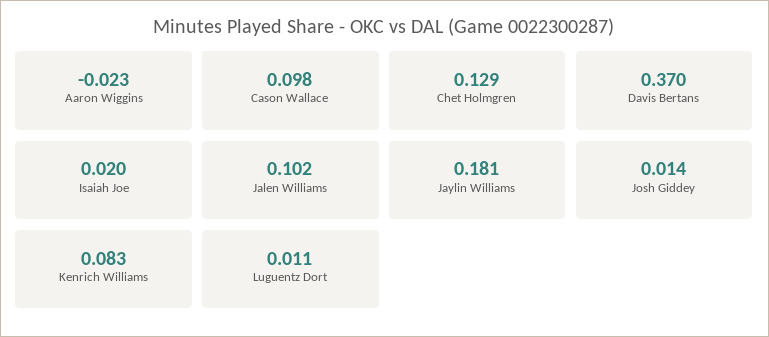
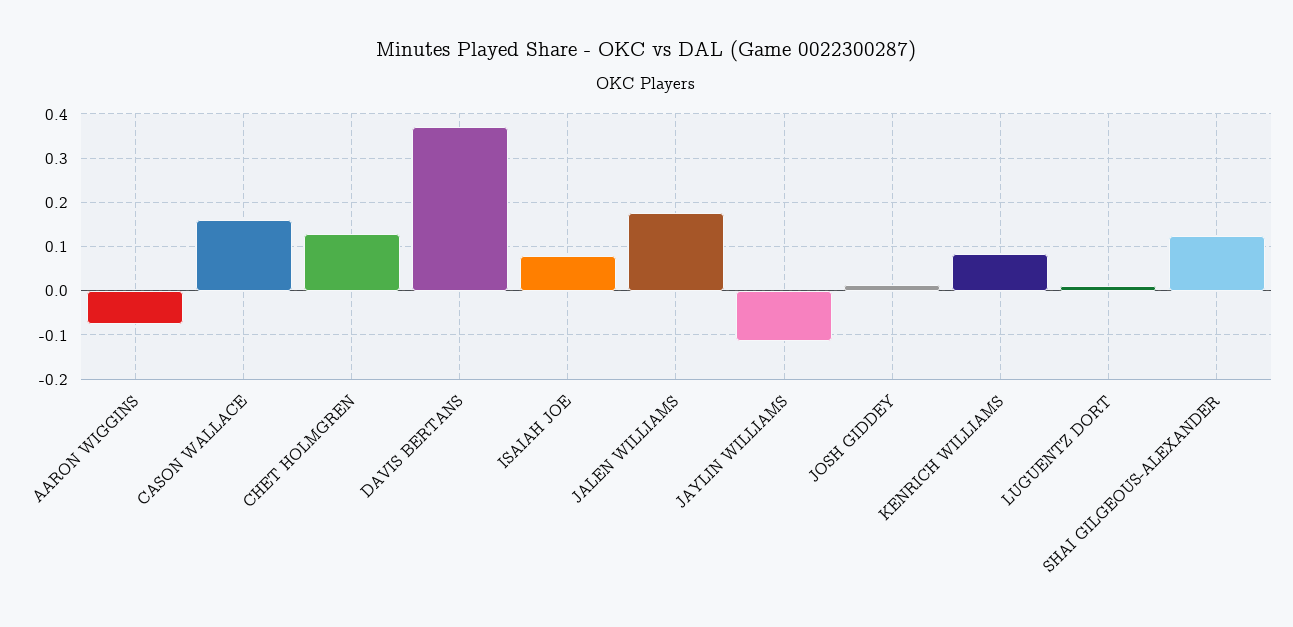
Aaron Wiggins: -0.023 -> -0.08
Cason Wallace: 0.098 -> 0.16
Isaiah Joe: 0.02 -> 0.08
Jalen Williams: 0.102 -> 0.18
Jaylin Williams: 0.181 -> -0.12
SHAI GILGEOUS-ALEXANDER: none -> 0.12

